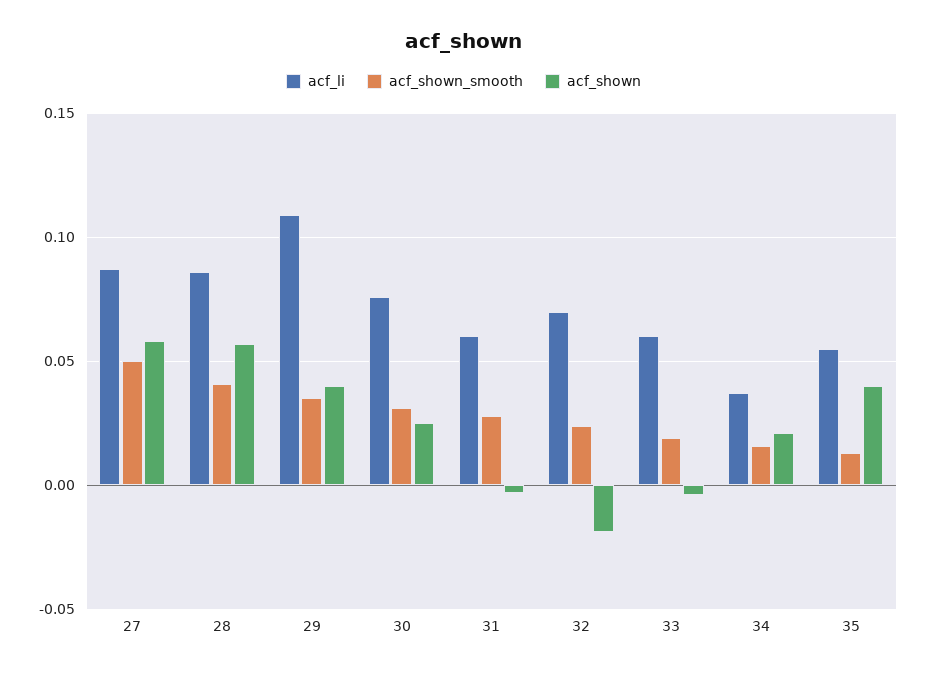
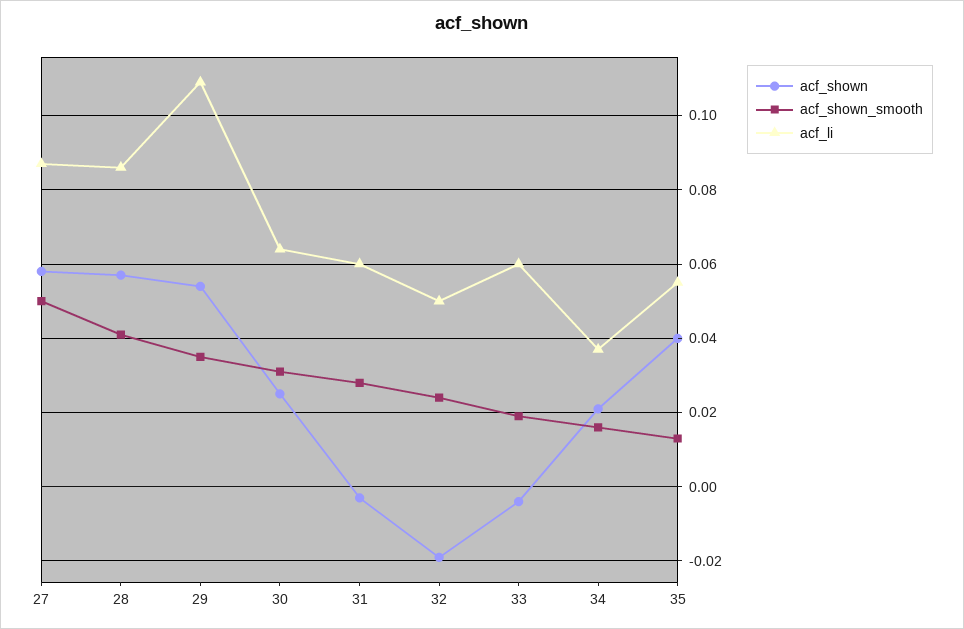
acf_shown, 29: 0.04 -> 0.055
acf_li, 30: 0.075 -> 0.065
acf_li, 32: 0.07 -> 0.05

